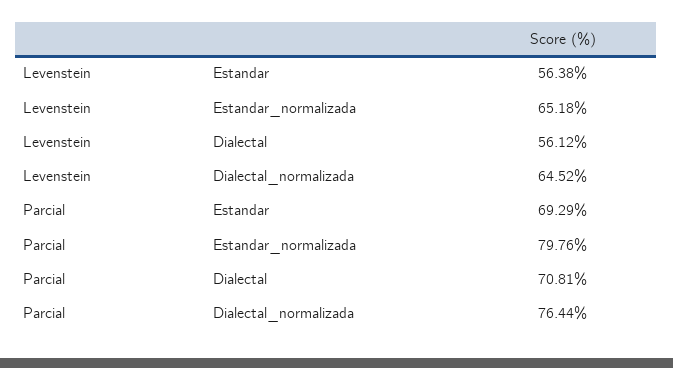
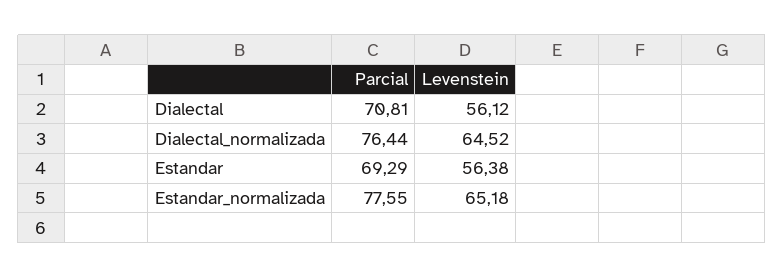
Parcial, Estandar_normalizada: 79.76 -> 77.55

